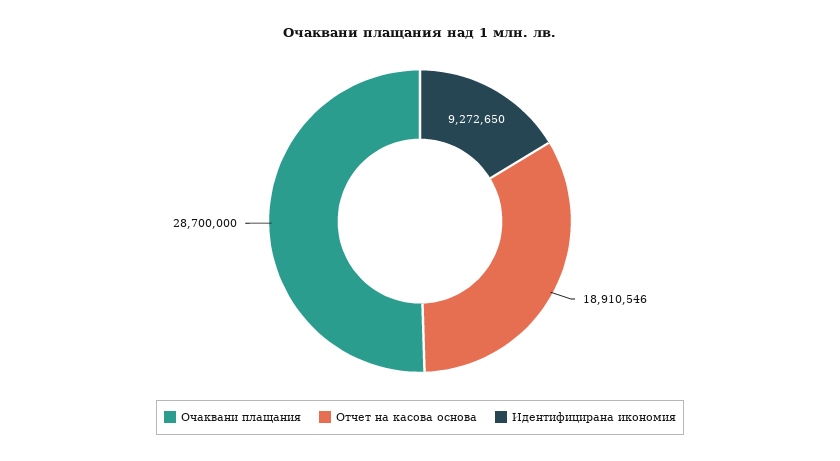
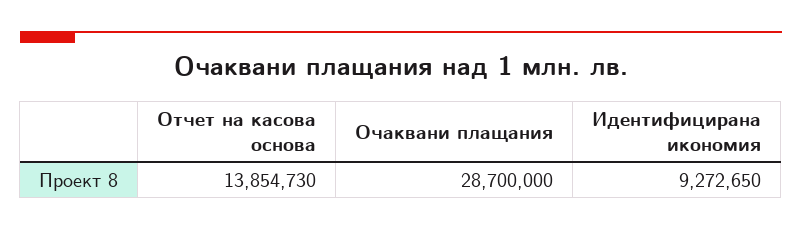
Отчет на касова основа: 18910546 -> 13854730

